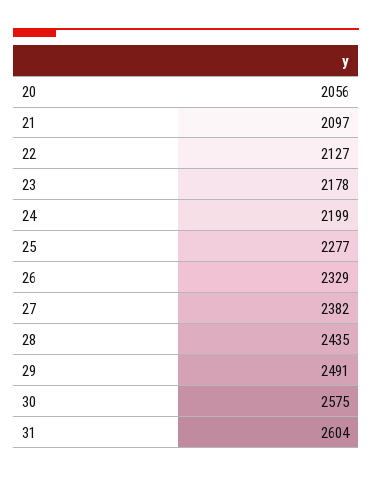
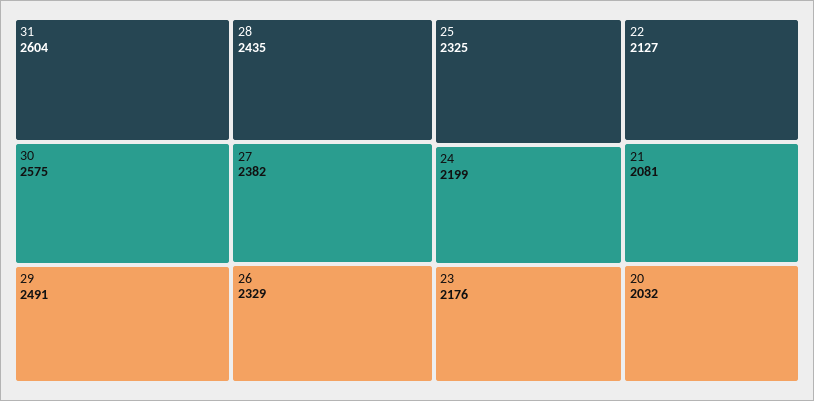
20: 2056 -> 2032
21: 2097 -> 2081
23: 2178 -> 2176
25: 2277 -> 2325

